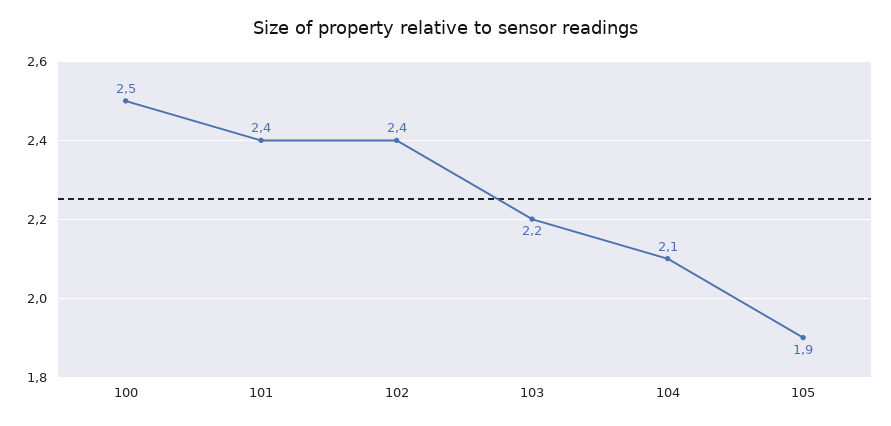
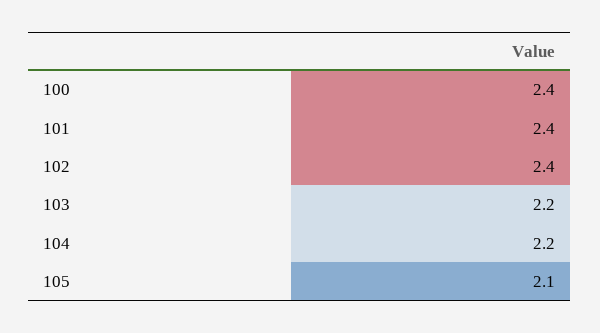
100: 2.5 -> 2.4
104: 2.1 -> 2.2
105: 1.9 -> 2.1

